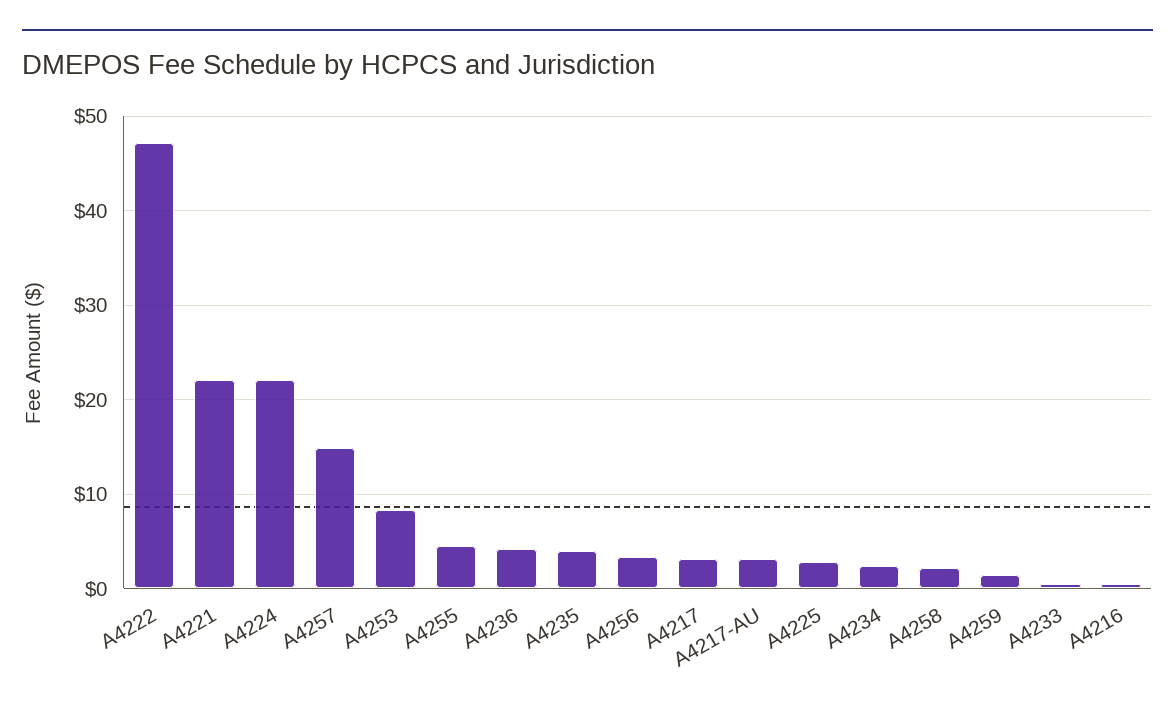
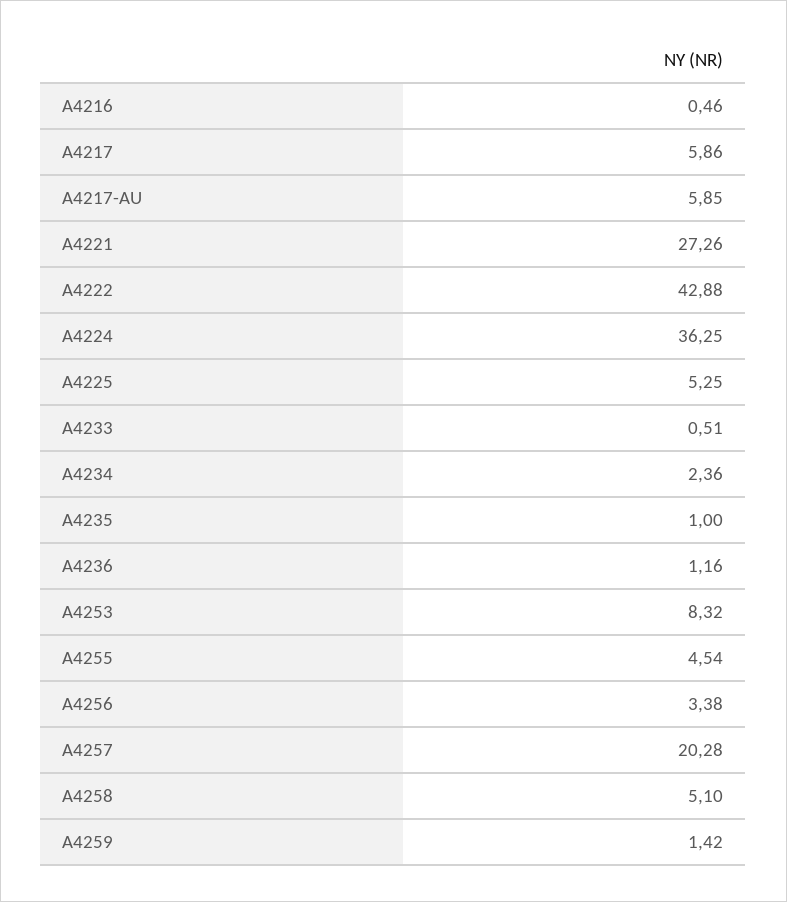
A4222: 47 -> 42.88
A4221: 22 -> 27.26
A4224: 22 -> 36.25
A4257: 15 -> 20.28
A4236: 4 -> 1.16
A4235: 4 -> 1
A4217: 3 -> 5.86
A4217-AU: 3 -> 5.85
A4225: 3 -> 5.25
A4258: 2 -> 5.1

